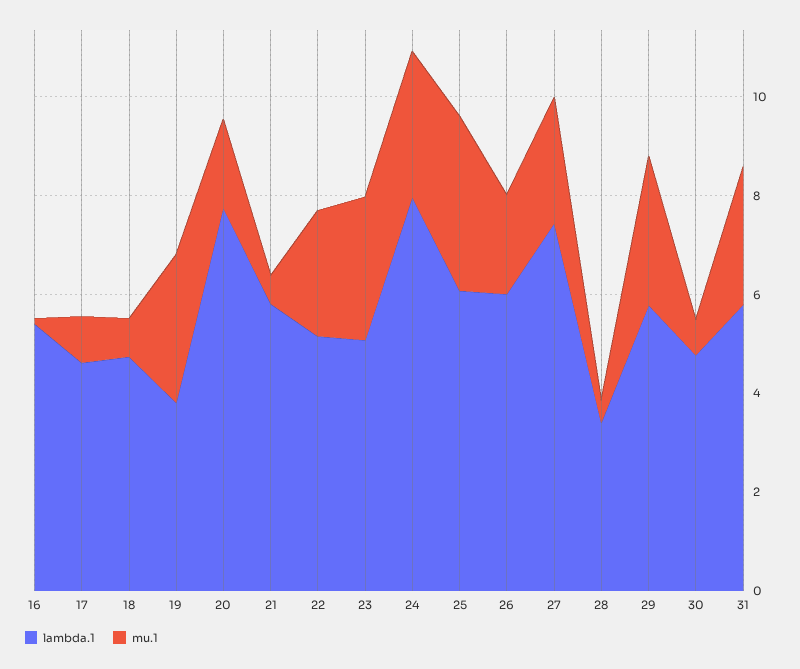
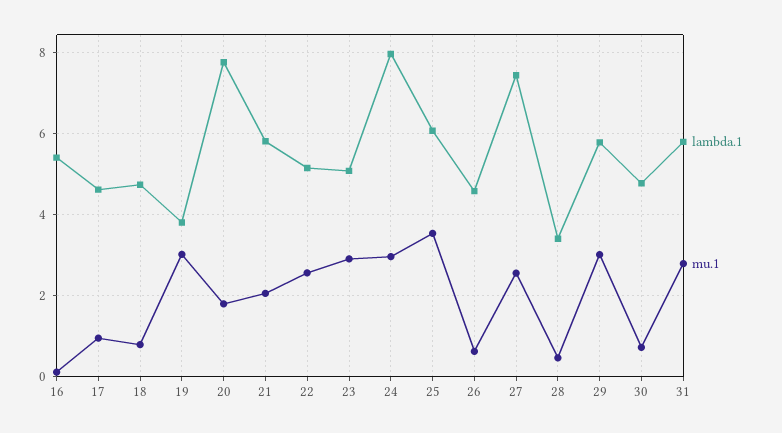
mu.1, 21: 0.5 -> 2
lambda.1, 26: 6 -> 4.6
mu.1, 26: 2 -> 0.6

